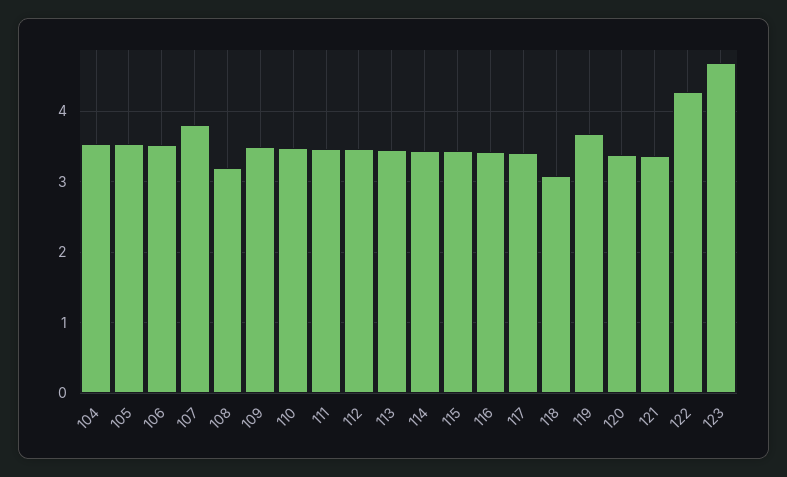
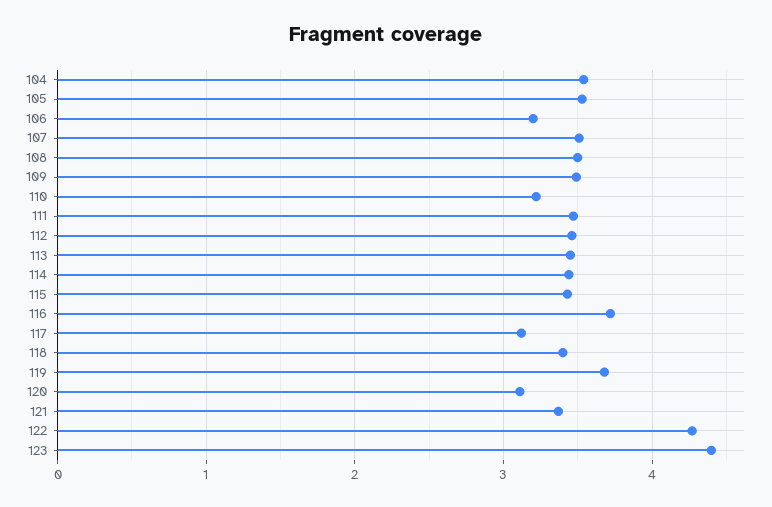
106: 3.5 -> 3.2
107: 3.8 -> 3.5
108: 3.2 -> 3.5
110: 3.5 -> 3.2
116: 3.4 -> 3.7
117: 3.4 -> 3.1
118: 3.1 -> 3.4
120: 3.4 -> 3.1
123: 4.7 -> 4.4

